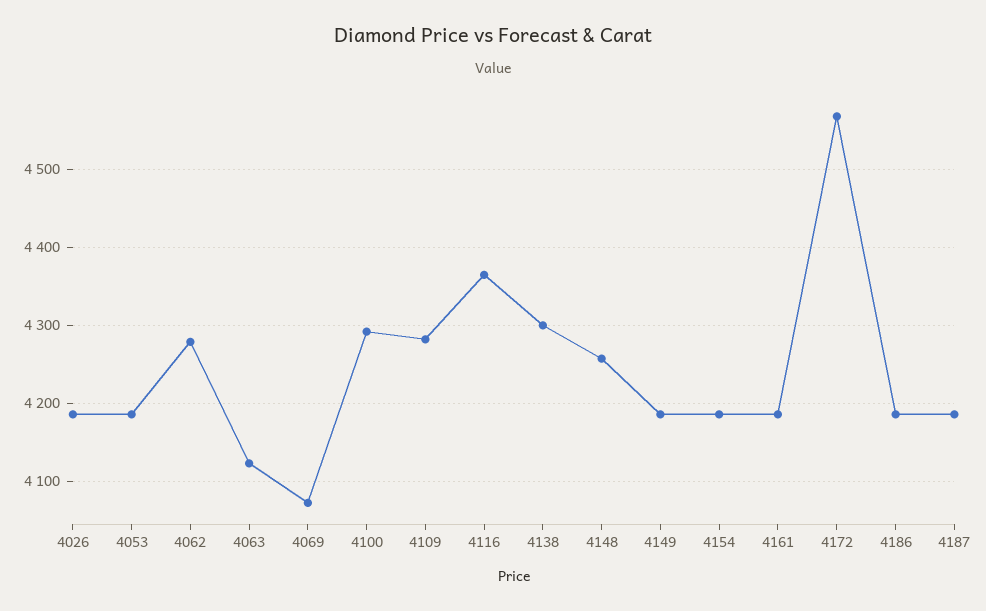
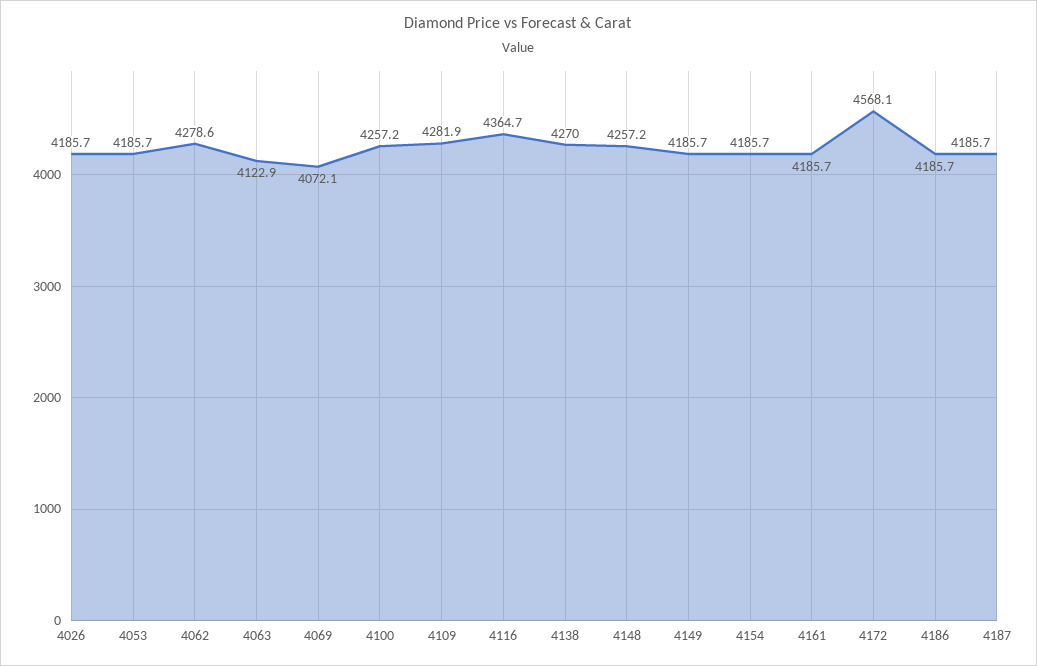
4100: 4290 -> 4257.2
4138: 4300 -> 4270

